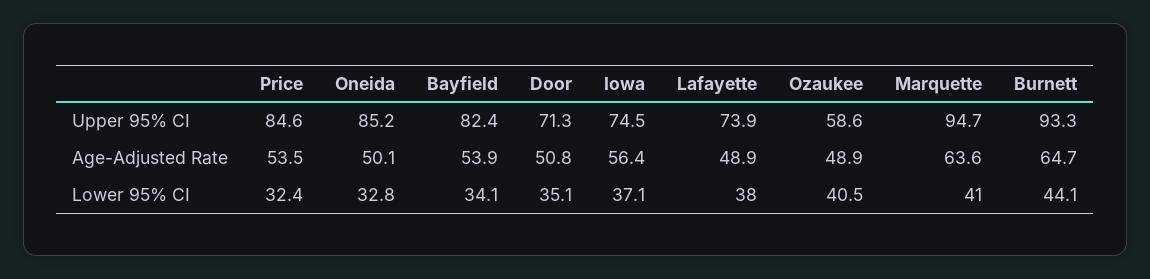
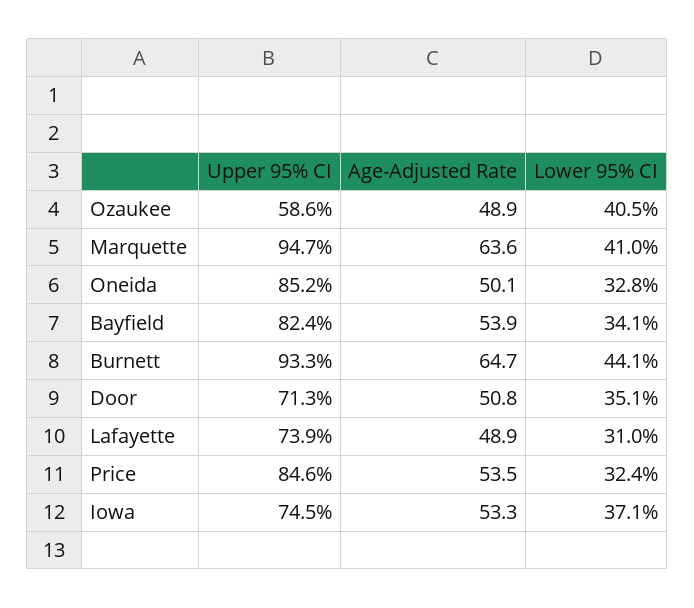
Iowa, Age-Adjusted Rate: 56.4 -> 53.3
Lafayette, Lower 95% CI: 38 -> 31

